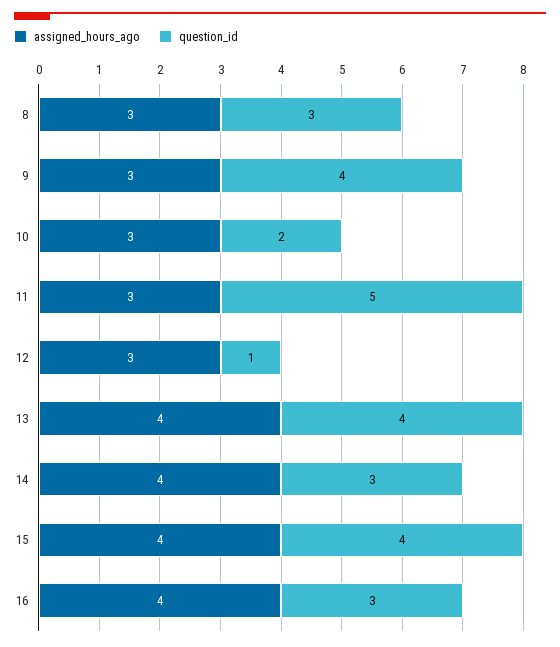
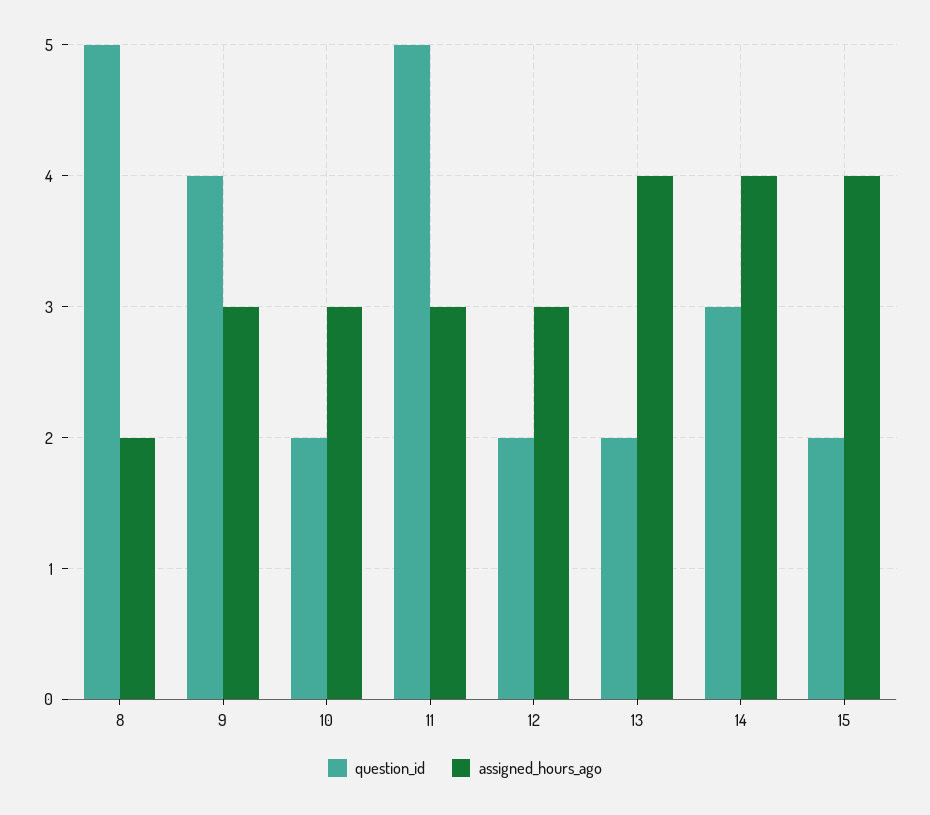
assigned_hours_ago, 8: 3 -> 2
question_id, 8: 3 -> 5
question_id, 12: 1 -> 2
question_id, 13: 4 -> 2
question_id, 15: 4 -> 2
assigned_hours_ago, 16: 4 -> none
question_id, 16: 3 -> none

